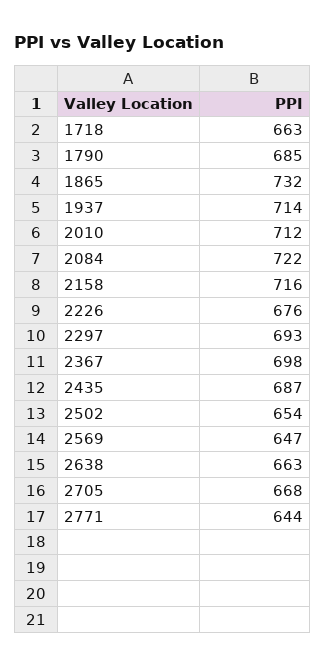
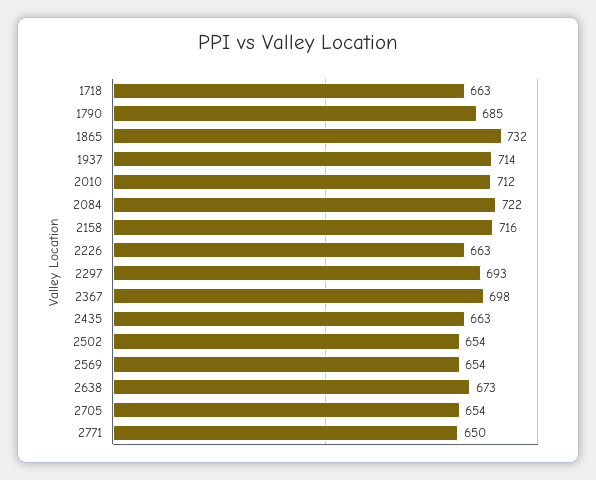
2226: 676 -> 663
2435: 687 -> 663
2569: 647 -> 654
2638: 663 -> 673
2705: 668 -> 654
2771: 644 -> 650

